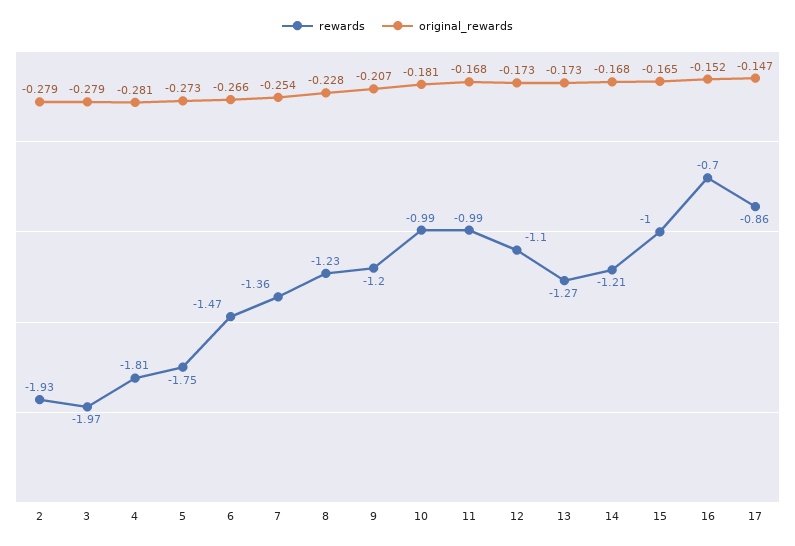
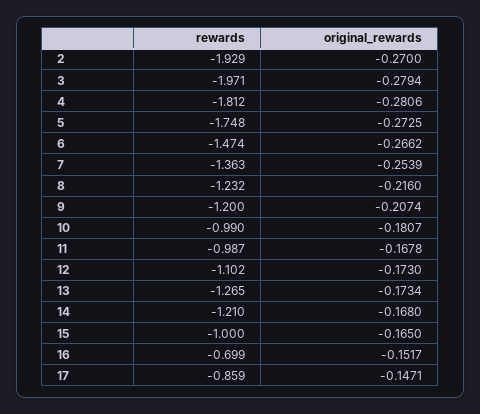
original_rewards, 2: -0.279 -> -0.27
original_rewards, 8: -0.228 -> -0.216

